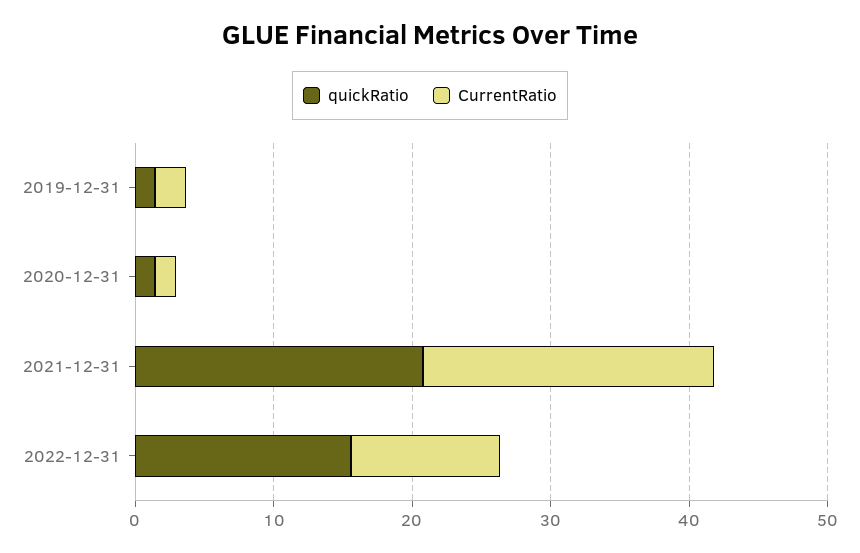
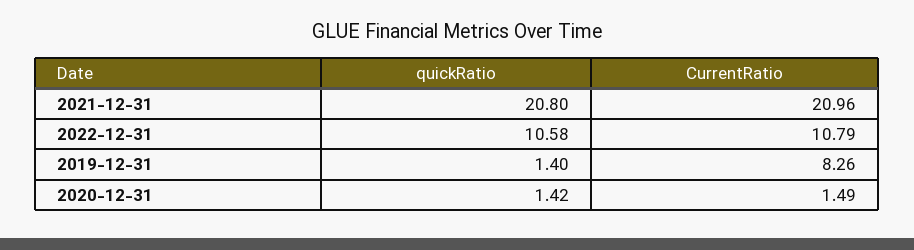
CurrentRatio, 2019-12-31: 2 -> 8.26
quickRatio, 2022-12-31: 16 -> 10.58

